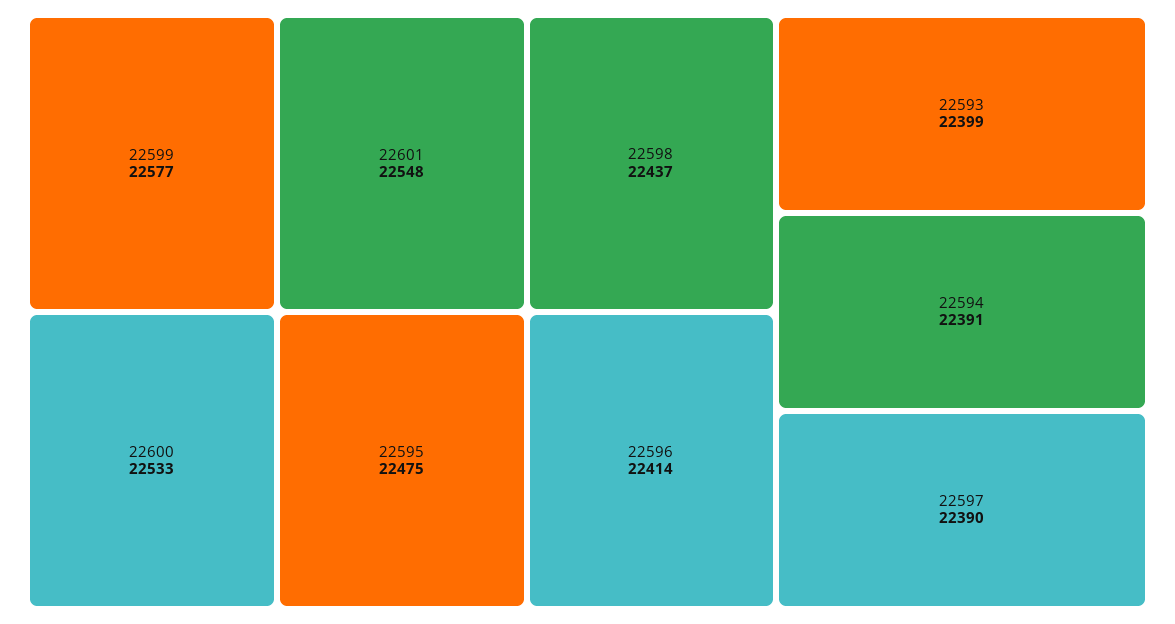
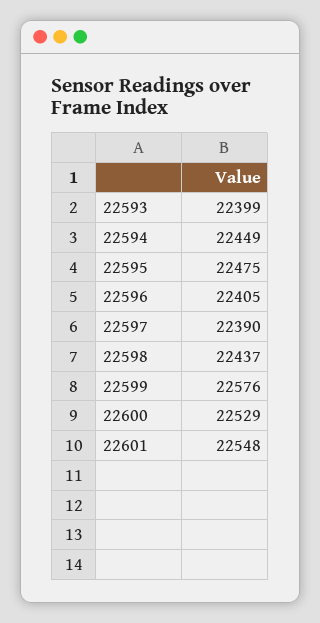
22599: 22577 -> 22576
22600: 22533 -> 22529
22596: 22414 -> 22405
22594: 22391 -> 22449

